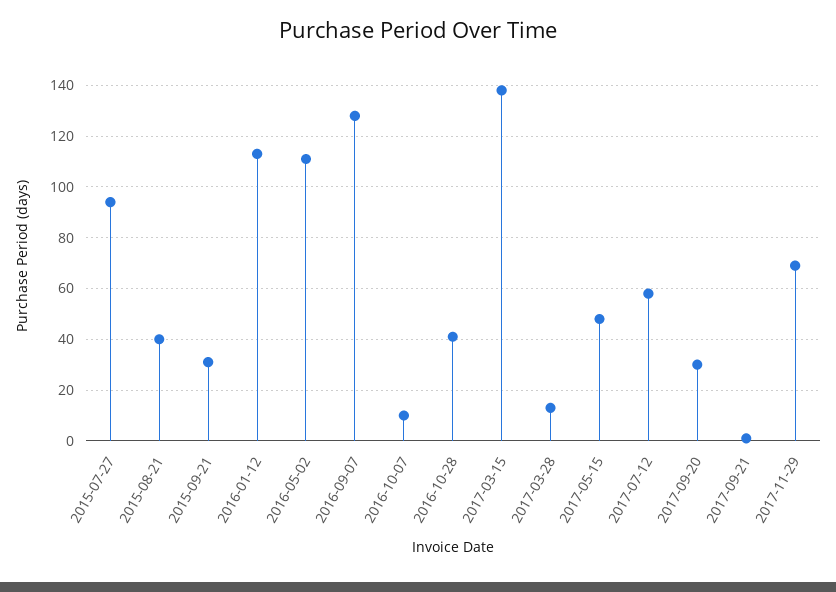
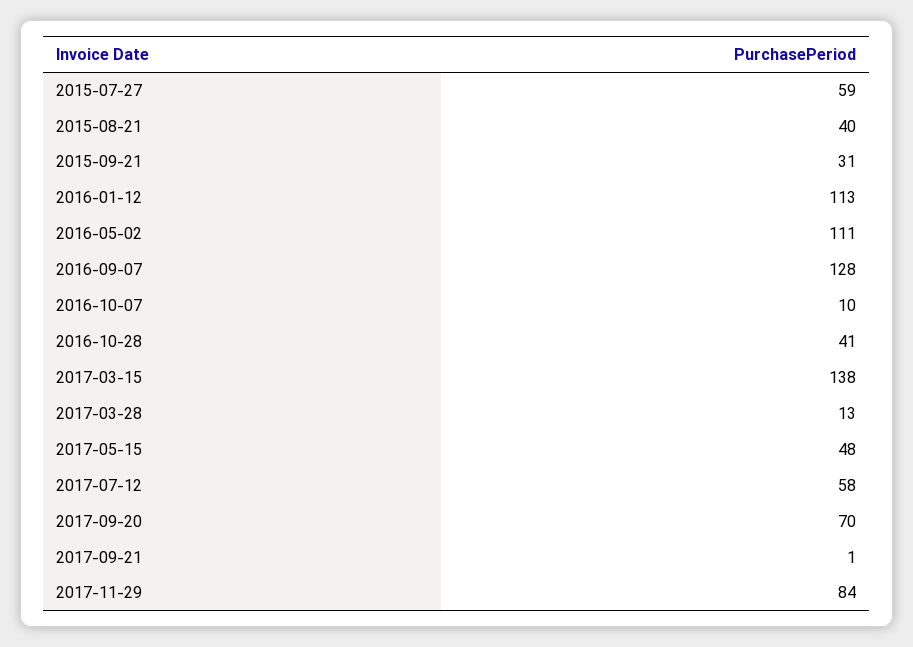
2015-07-27: 95 -> 59
2017-09-20: 30 -> 70
2017-11-29: 70 -> 84

